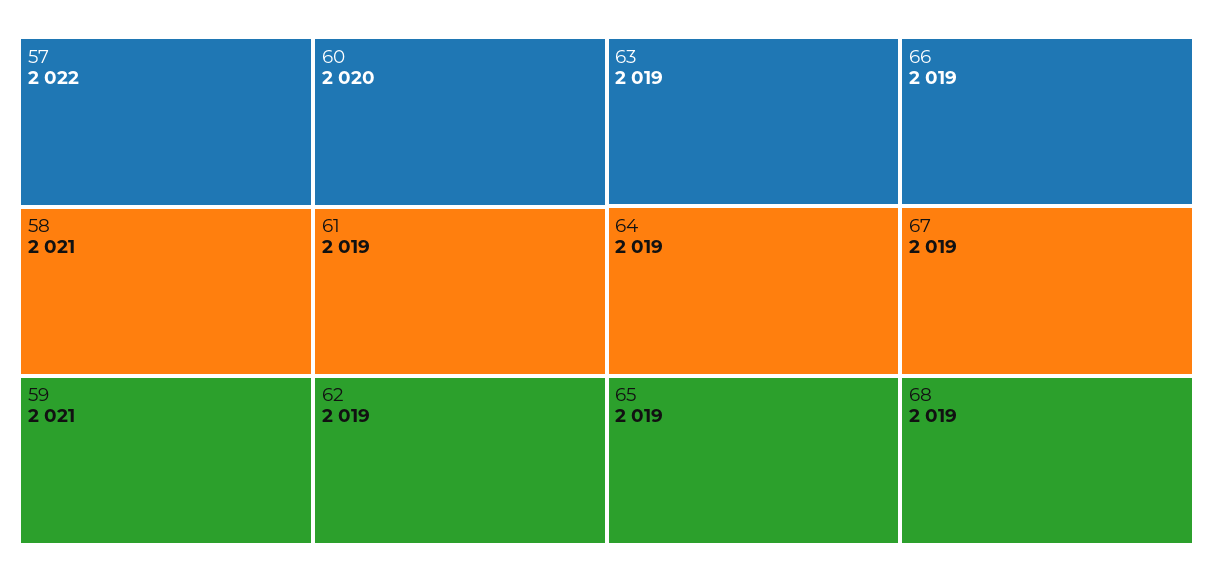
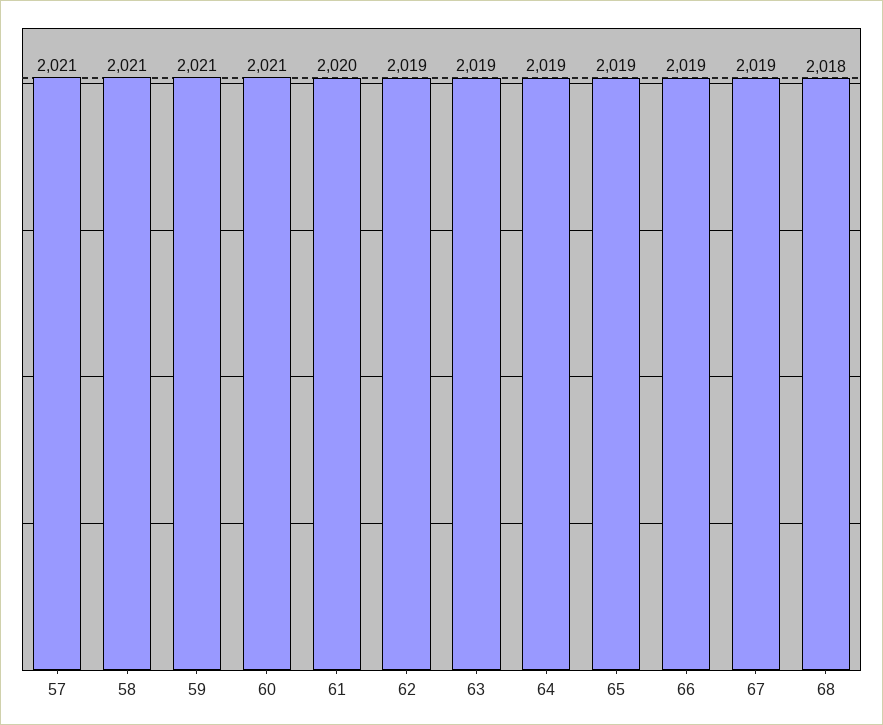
57: 2022 -> 2021
60: 2020 -> 2021
61: 2019 -> 2020
68: 2019 -> 2018

